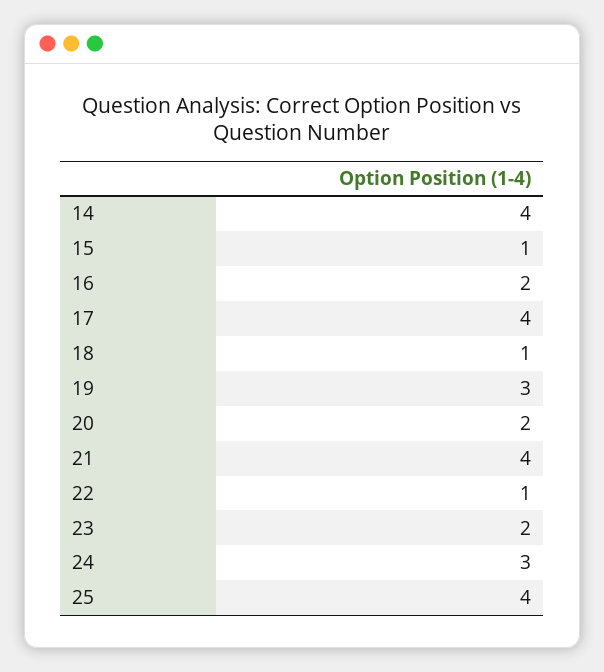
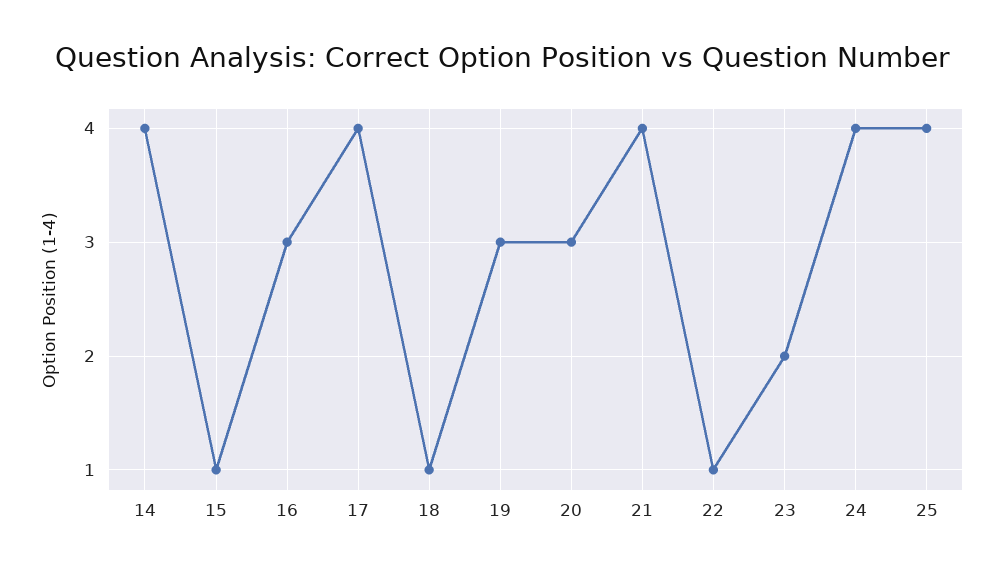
16: 2 -> 3
20: 2 -> 3
24: 3 -> 4

